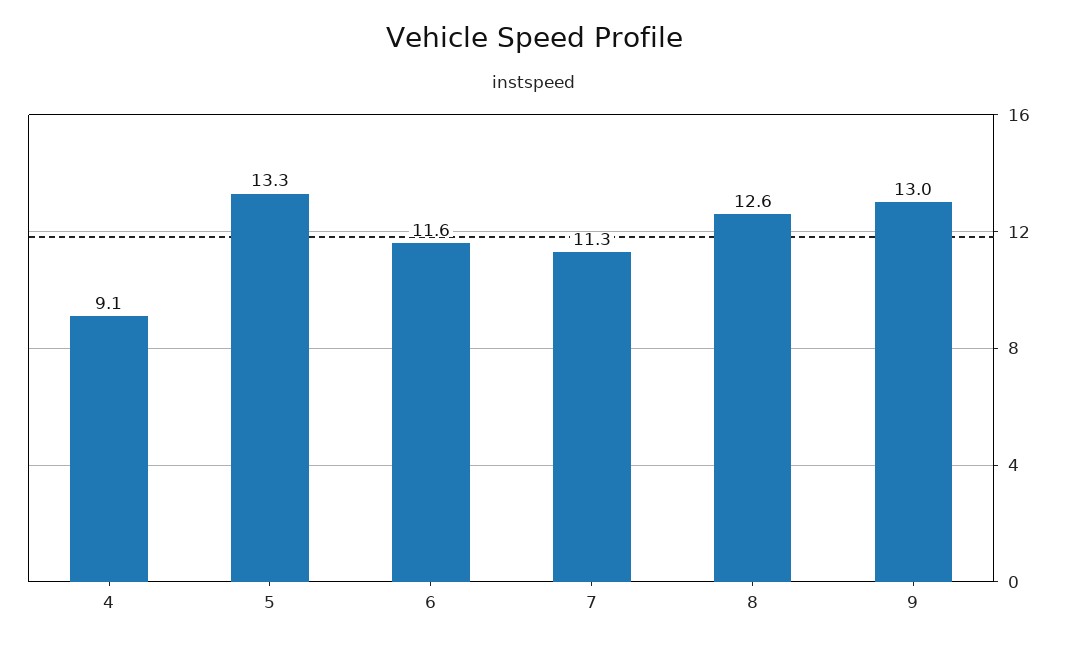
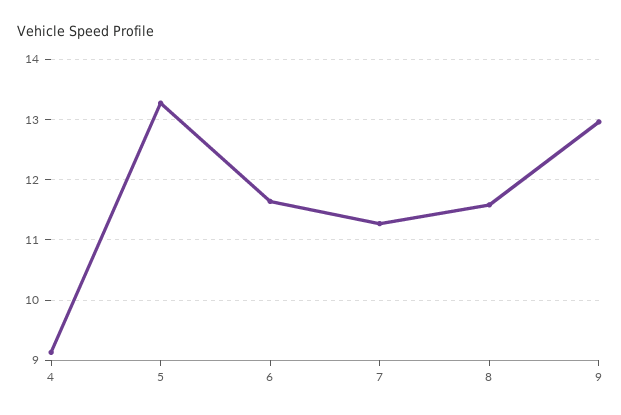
8: 12.6 -> 11.6

